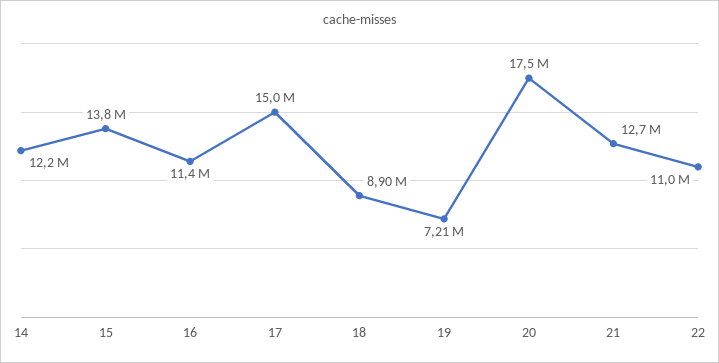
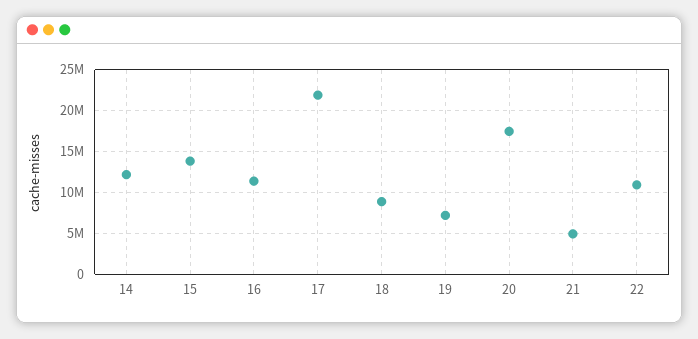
17: 15000000 -> 22000000
21: 12700000 -> 5000000

